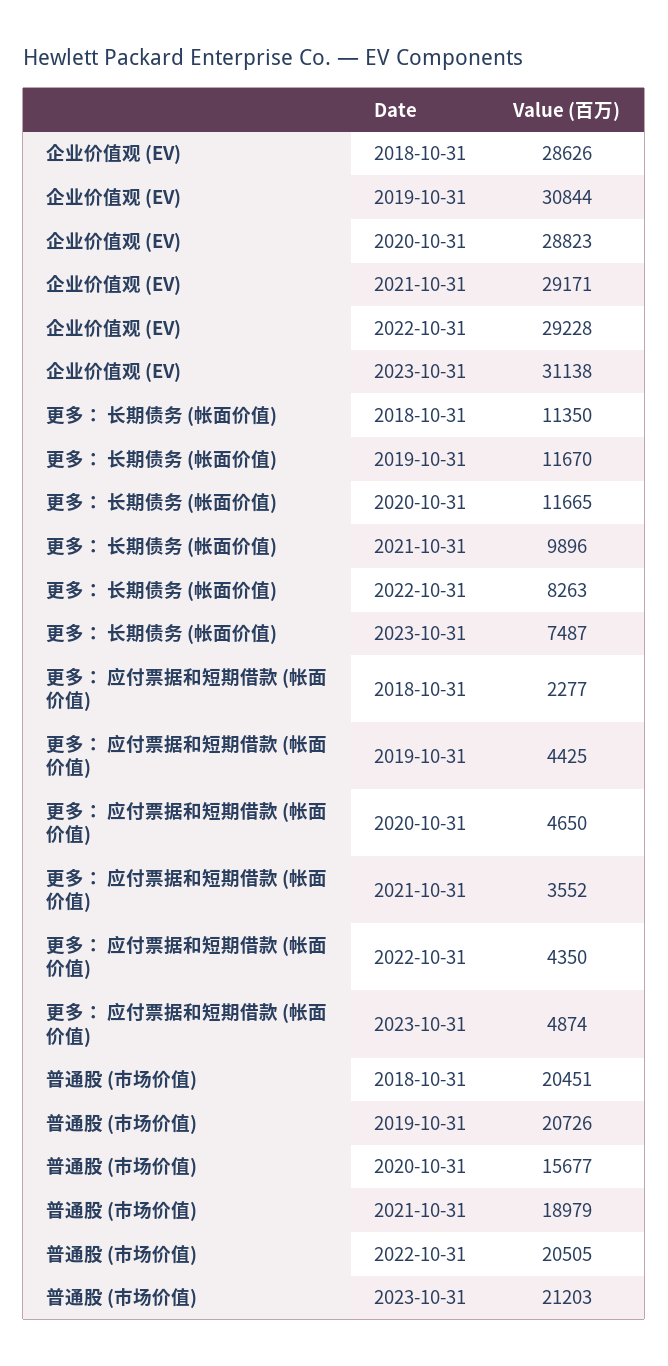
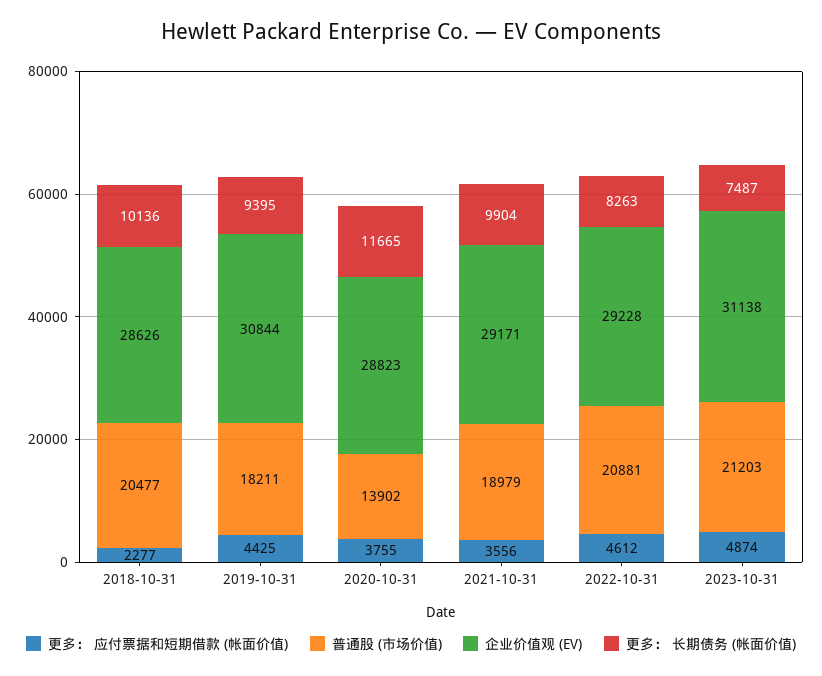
更多： 长期债务 (帐面价值), 2018-10-31: 11350 -> 10136
更多： 长期债务 (帐面价值), 2019-10-31: 11670 -> 9395
更多： 长期债务 (帐面价值), 2021-10-31: 9896 -> 9904
更多： 应付票据和短期借款 (帐面价值), 2020-10-31: 4650 -> 3755
更多： 应付票据和短期借款 (帐面价值), 2021-10-31: 3552 -> 3556
更多： 应付票据和短期借款 (帐面价值), 2022-10-31: 4350 -> 4612
普通股 (市场价值), 2018-10-31: 20451 -> 20477
普通股 (市场价值), 2019-10-31: 20726 -> 18211
普通股 (市场价值), 2020-10-31: 15677 -> 13902
普通股 (市场价值), 2022-10-31: 20505 -> 20881

